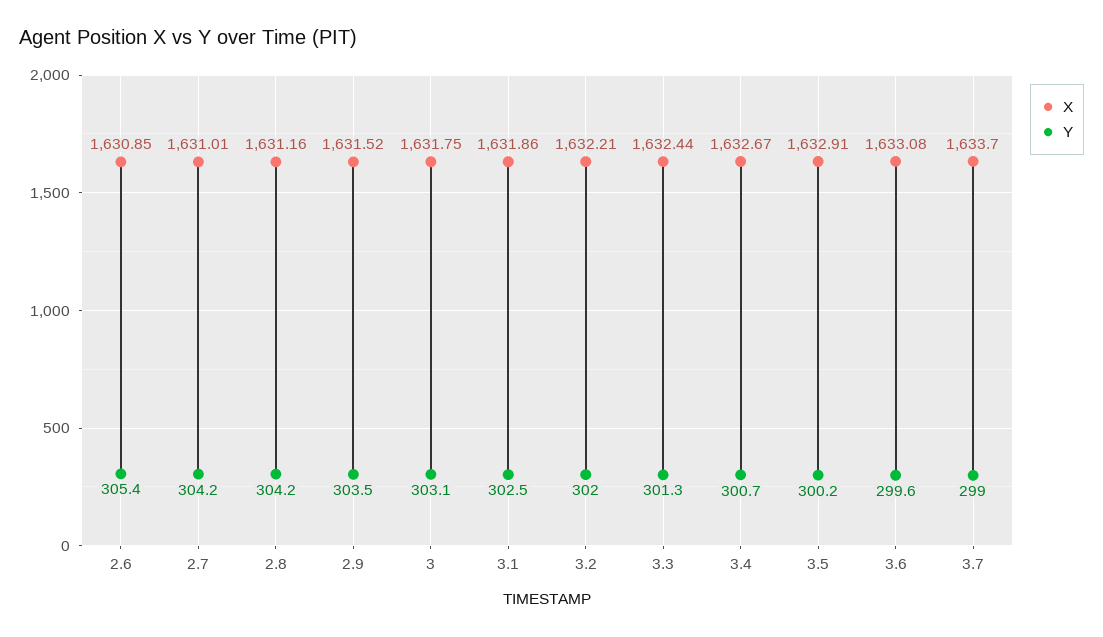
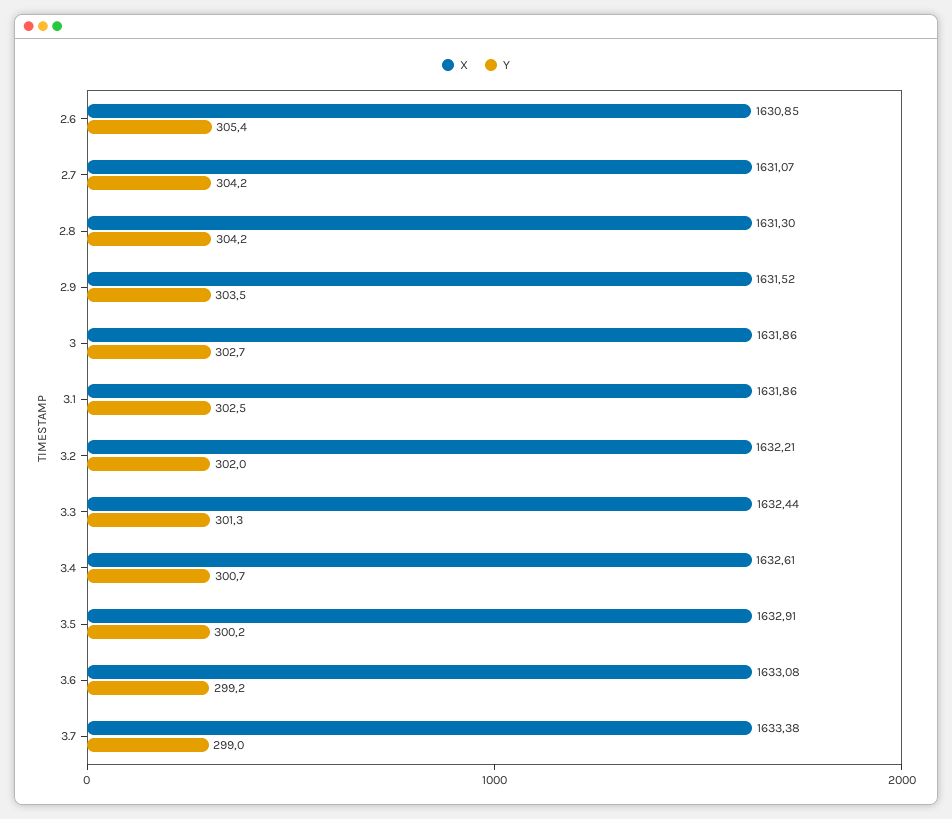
X, 2.7: 1631.01 -> 1631.07
X, 2.8: 1631.16 -> 1631.3
X, 3: 1631.75 -> 1631.86
Y, 3: 303.1 -> 302.7
X, 3.4: 1632.67 -> 1632.61
Y, 3.6: 299.6 -> 299.2
X, 3.7: 1633.7 -> 1633.38

